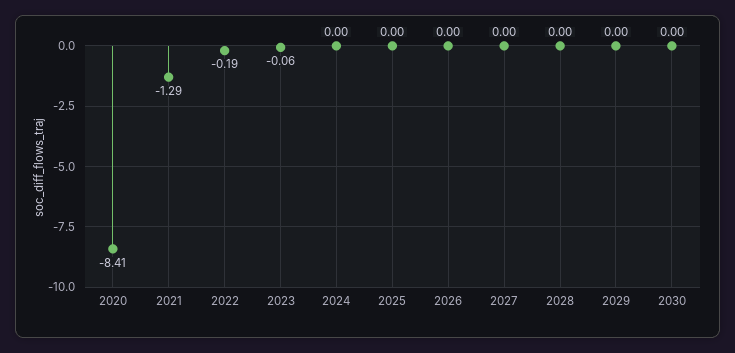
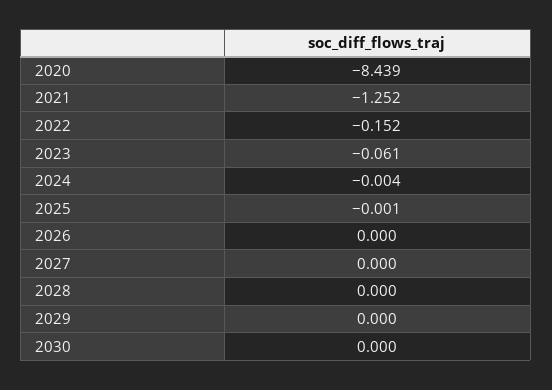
2020: -8.41 -> -8.439
2021: -1.29 -> -1.252
2022: -0.19 -> -0.152

